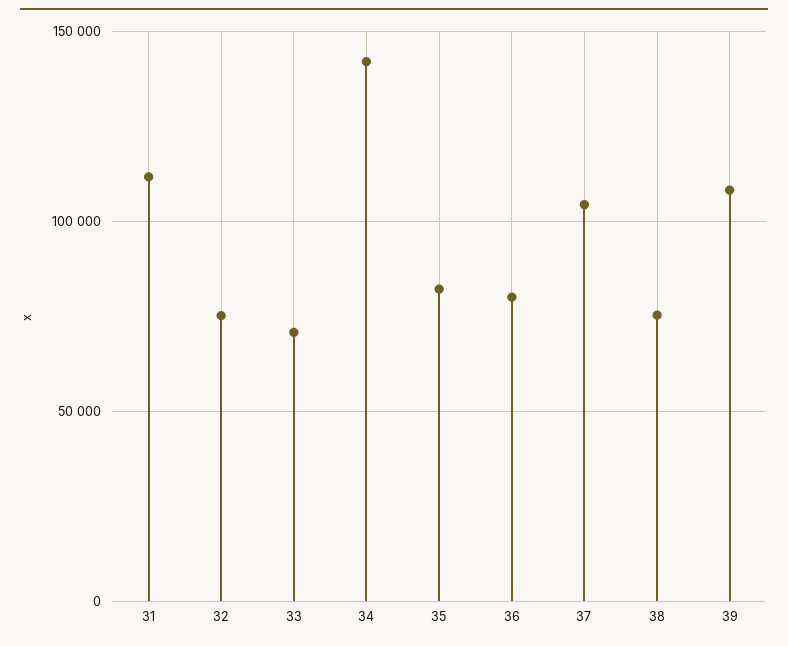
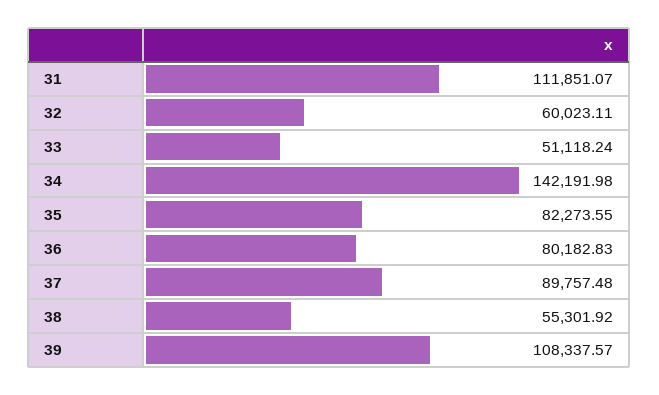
32: 75000 -> 60023.11
33: 70000 -> 51118.24
37: 105000 -> 89757.48
38: 75000 -> 55301.92

